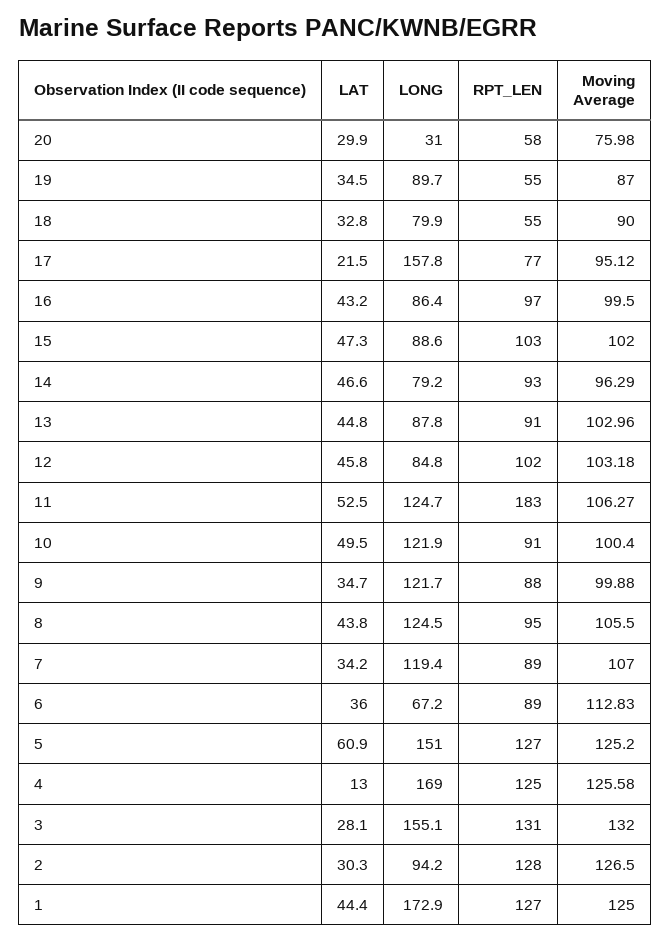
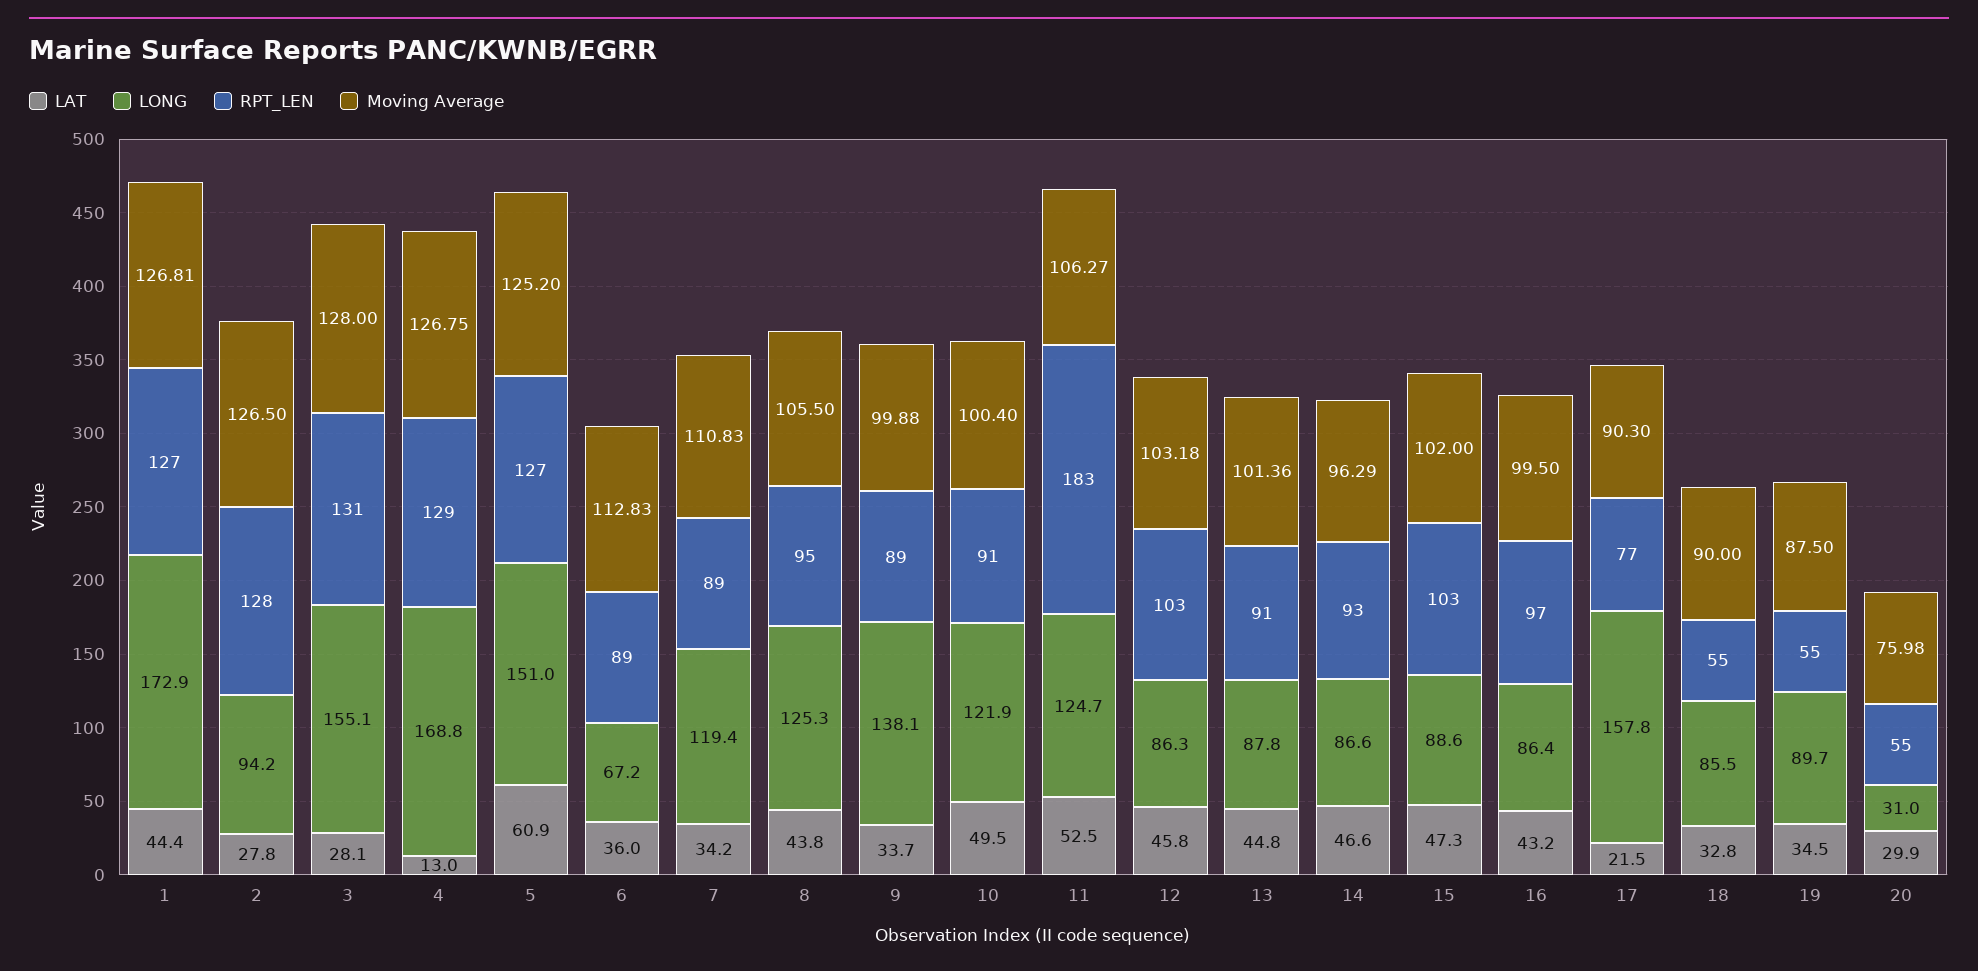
RPT_LEN, 20: 58 -> 55
Moving Average, 19: 87 -> 87.5
LONG, 18: 79.9 -> 85.5
Moving Average, 17: 95.12 -> 90.3
LONG, 14: 79.2 -> 86.6
Moving Average, 13: 102.96 -> 101.36
LONG, 12: 84.8 -> 86.3
RPT_LEN, 12: 102 -> 103
LAT, 9: 34.7 -> 33.7
LONG, 9: 121.7 -> 138.1
RPT_LEN, 9: 88 -> 89
LONG, 8: 124.5 -> 125.3
Moving Average, 7: 107 -> 110.83
LONG, 4: 169 -> 168.8
RPT_LEN, 4: 125 -> 129
Moving Average, 4: 125.58 -> 126.75
Moving Average, 3: 132 -> 128
LAT, 2: 30.3 -> 27.8
Moving Average, 1: 125 -> 126.81

